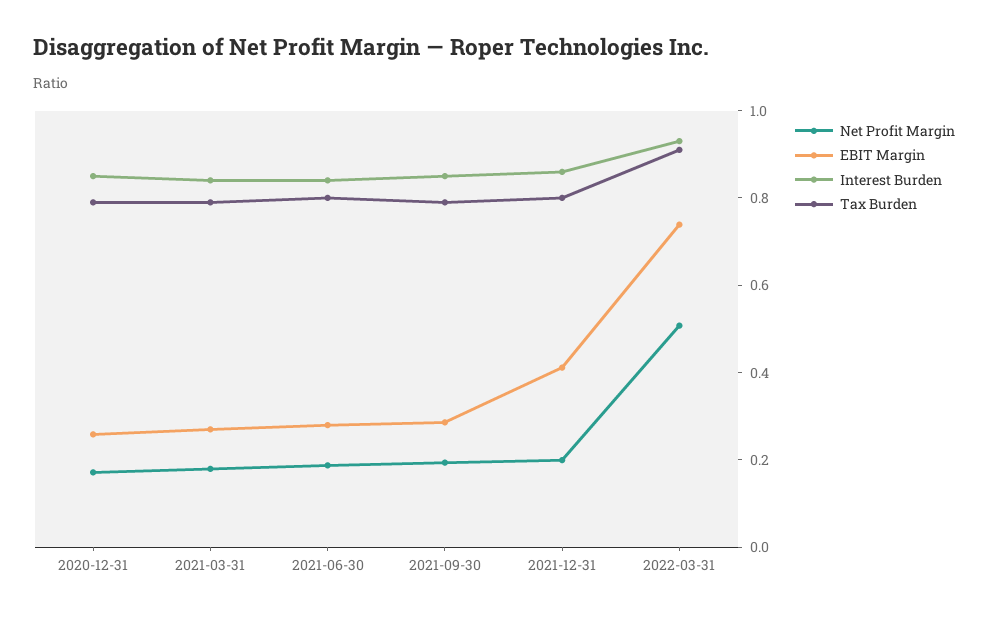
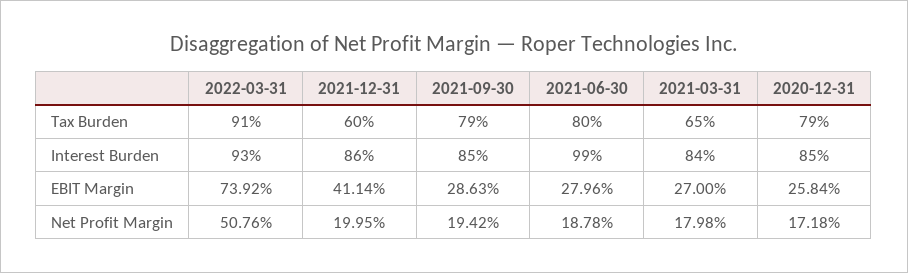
Tax Burden, 2021-03-31: 0.8 -> 0.65
Interest Burden, 2021-06-30: 0.85 -> 0.99
Tax Burden, 2021-12-31: 0.8 -> 0.6

